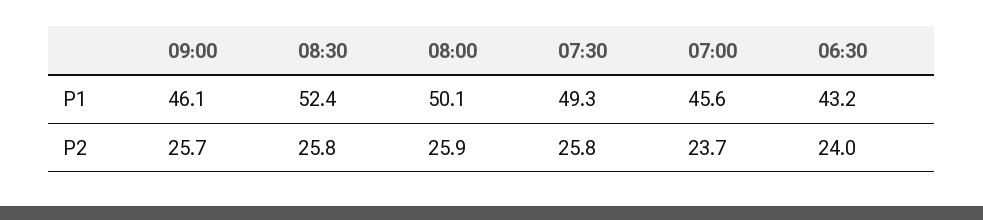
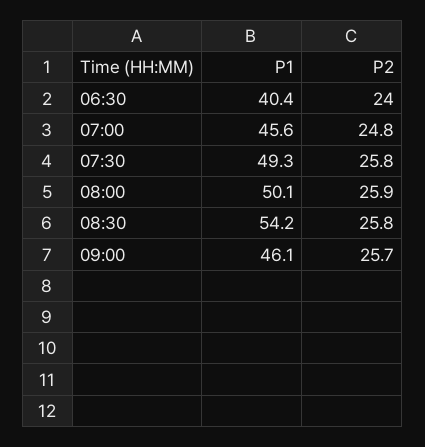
08:30, P1: 52.4 -> 54.2
06:30, P1: 43.2 -> 40.4
07:00, P2: 23.7 -> 24.8

